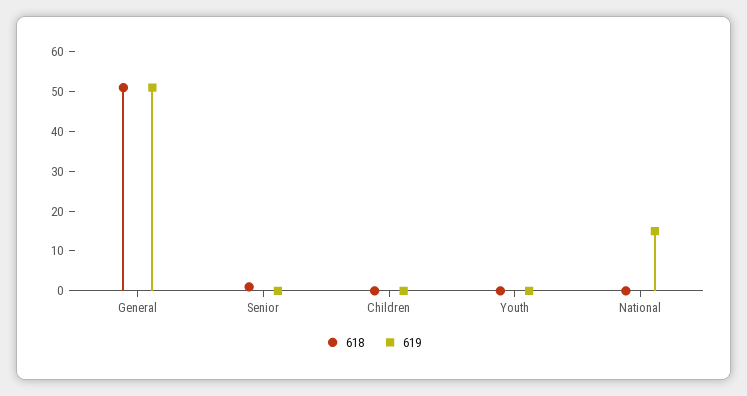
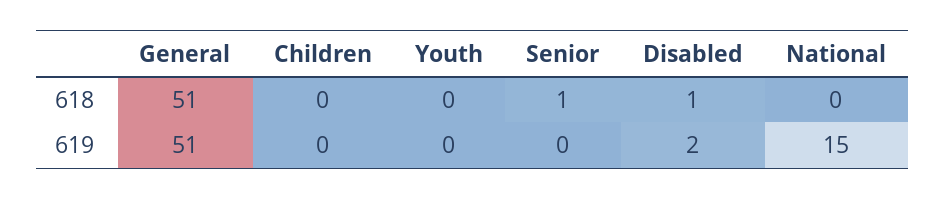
618, Disabled: none -> 1
619, Disabled: none -> 2

